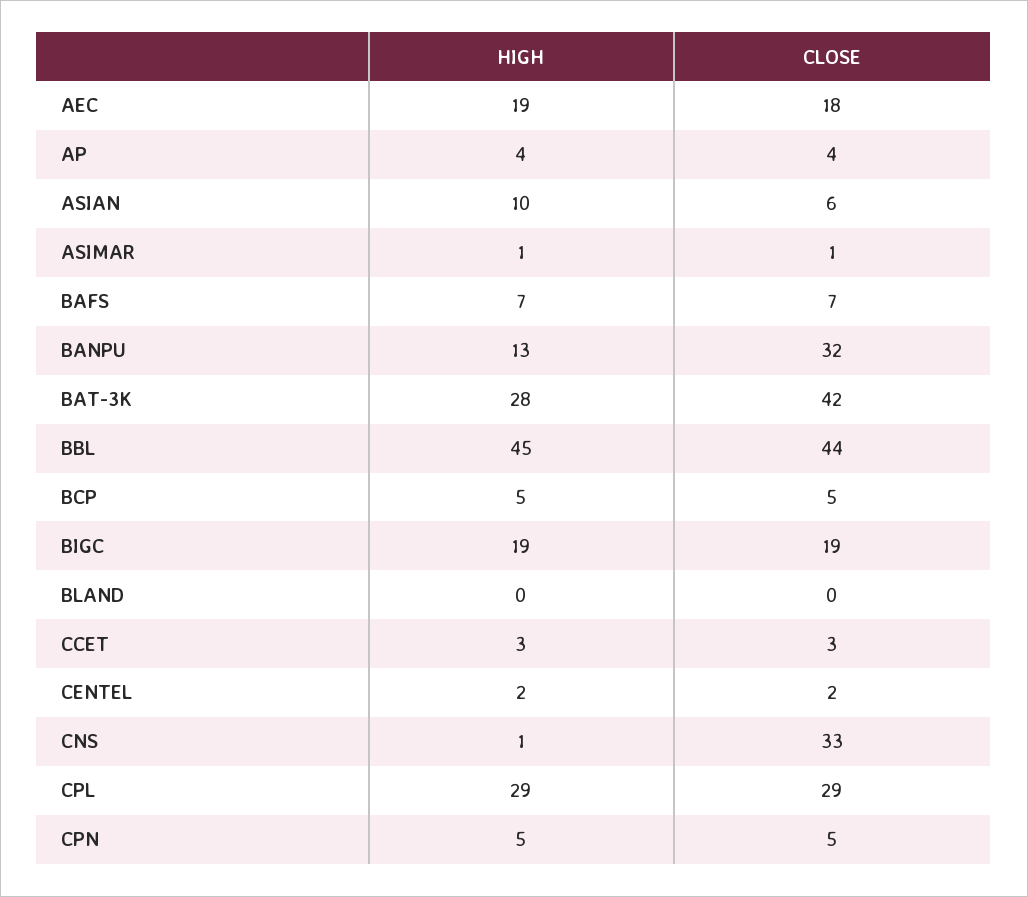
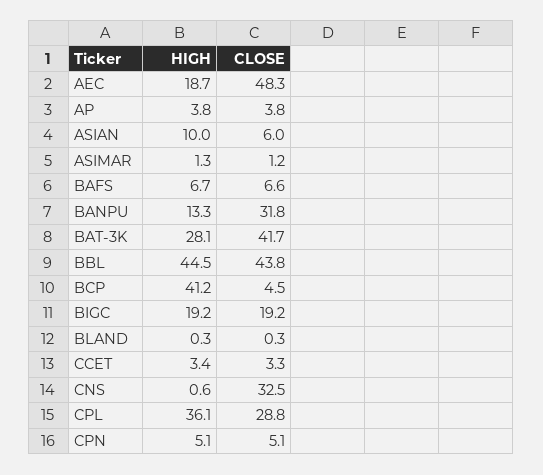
CLOSE, AEC: 18 -> 48.3
HIGH, BCP: 5 -> 41.2
HIGH, CENTEL: 2 -> none
CLOSE, CENTEL: 2 -> none
HIGH, CPL: 29 -> 36.1

